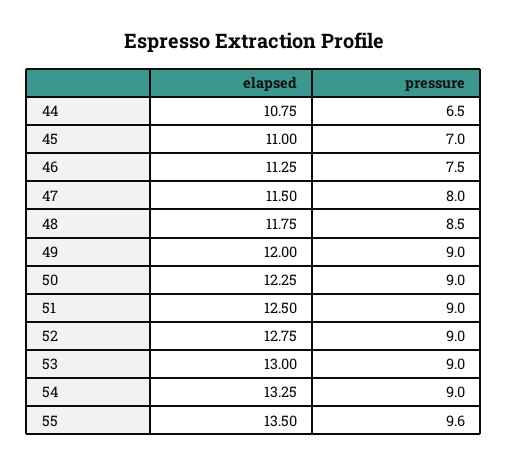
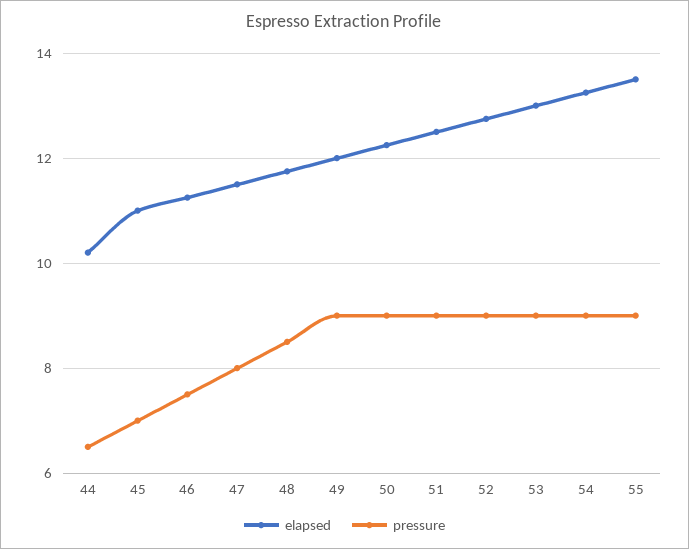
elapsed, 44: 10.75 -> 10.2
pressure, 55: 9.6 -> 9

